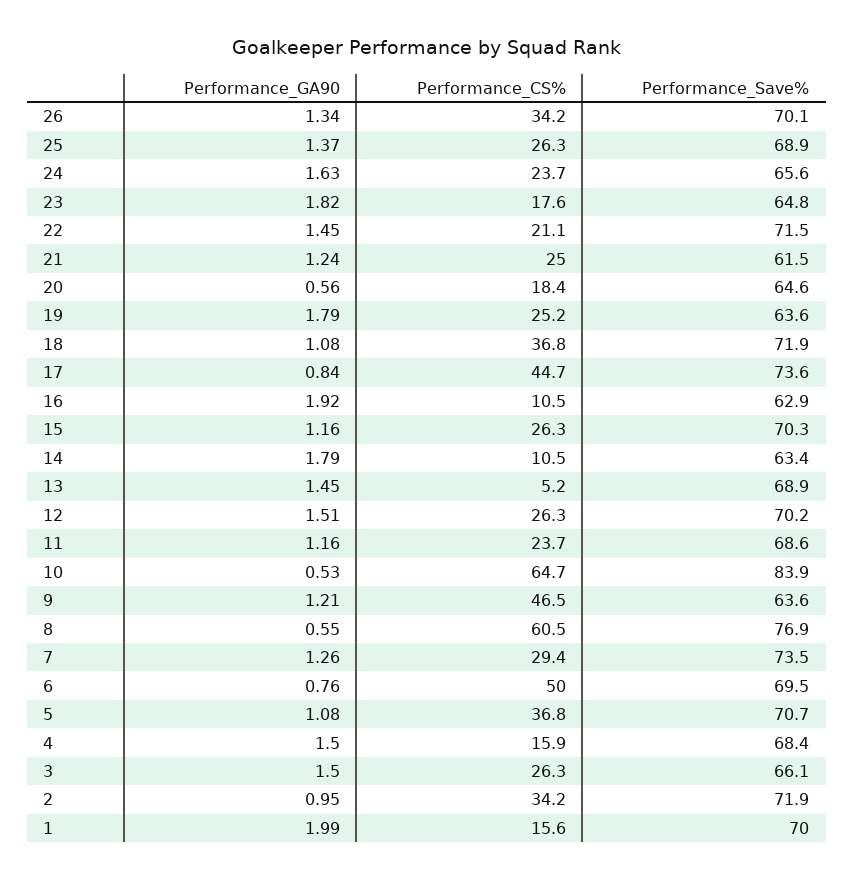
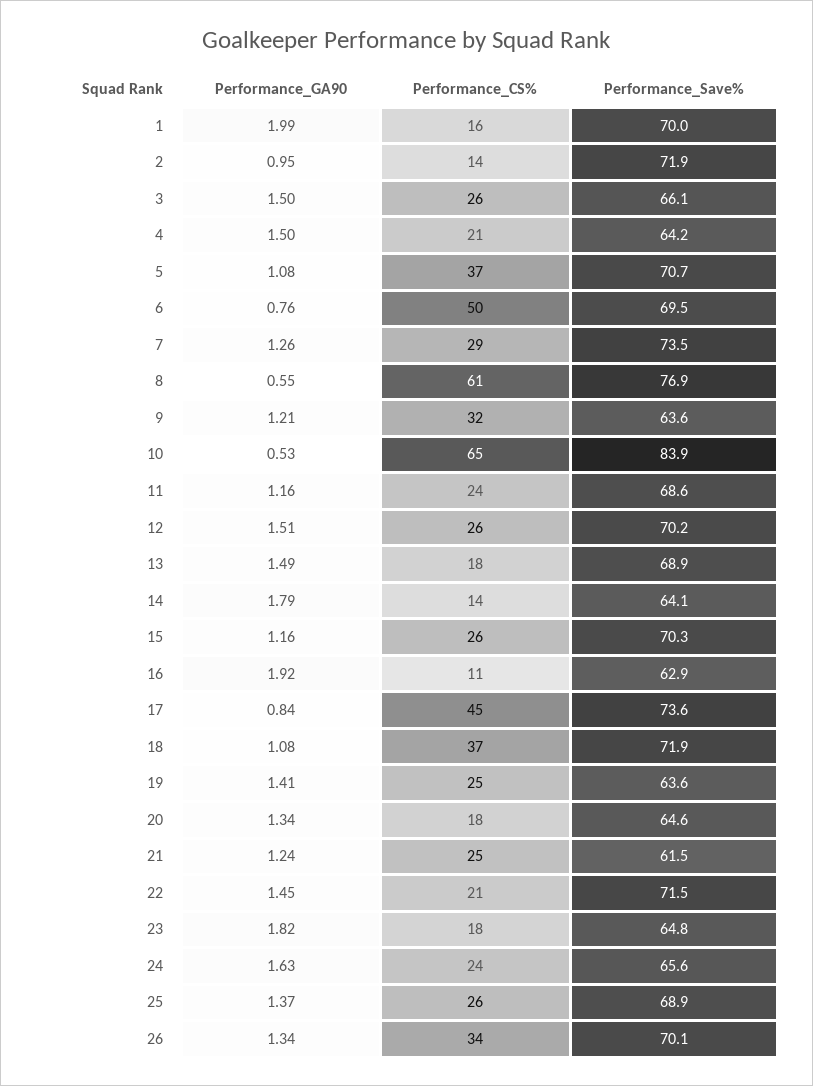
Performance_GA90, 20: 0.56 -> 1.34
Performance_GA90, 19: 1.79 -> 1.41
Performance_CS%, 14: 10.5 -> 14
Performance_Save%, 14: 63.4 -> 64.1
Performance_GA90, 13: 1.45 -> 1.49
Performance_CS%, 13: 5.2 -> 18
Performance_CS%, 9: 46.5 -> 32
Performance_CS%, 4: 15.9 -> 21
Performance_Save%, 4: 68.4 -> 64.2
Performance_CS%, 2: 34.2 -> 14

